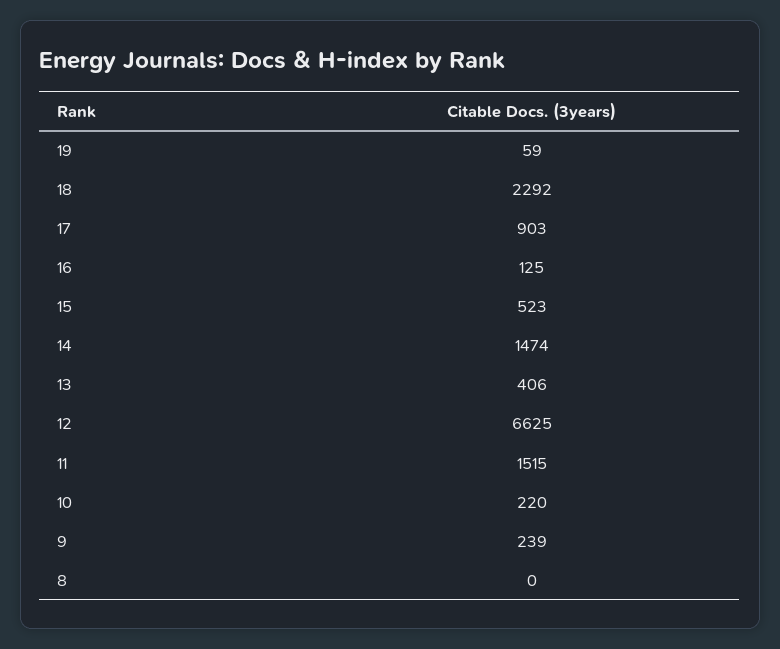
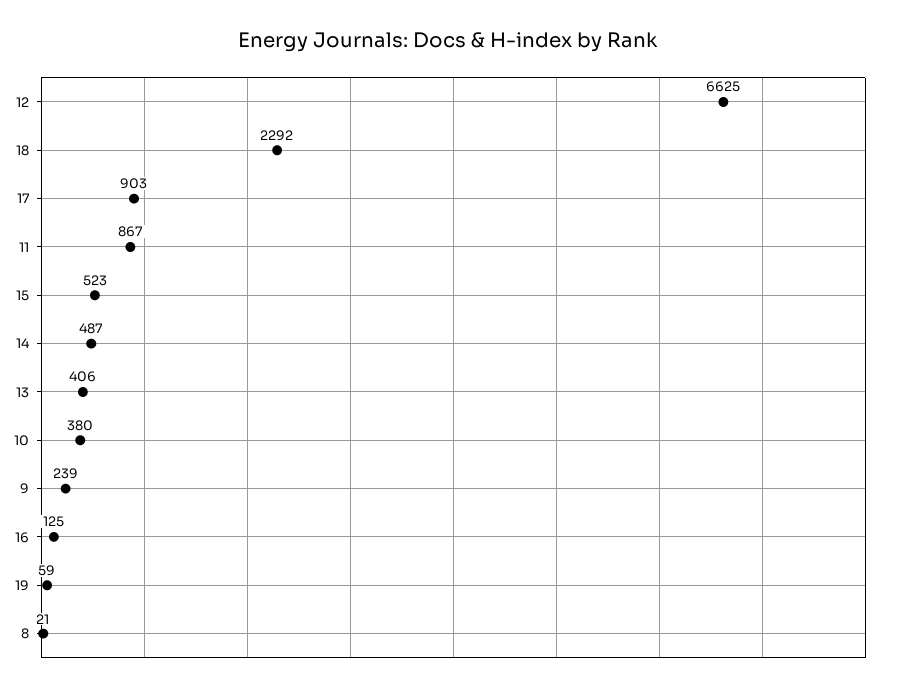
14: 1474 -> 487
11: 1515 -> 867
10: 220 -> 380
8: 0 -> 21

